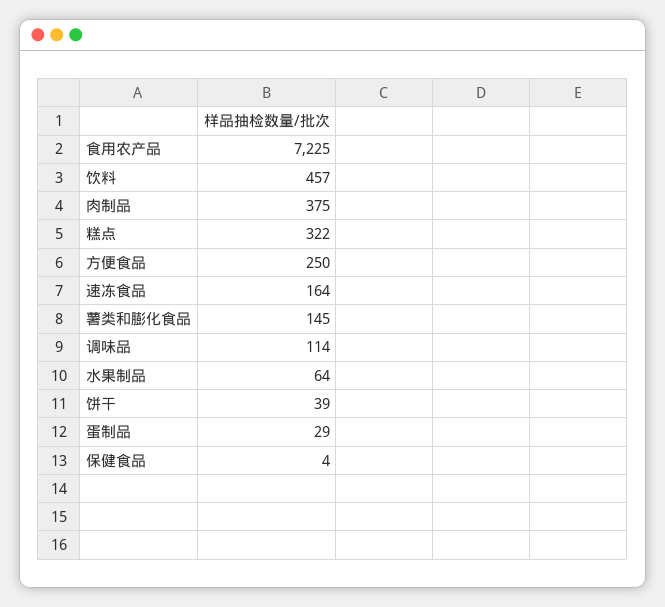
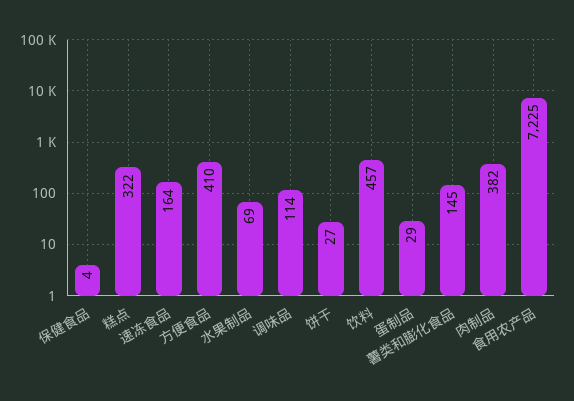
肉制品: 375 -> 382
方便食品: 250 -> 410
水果制品: 64 -> 69
饼干: 39 -> 27

